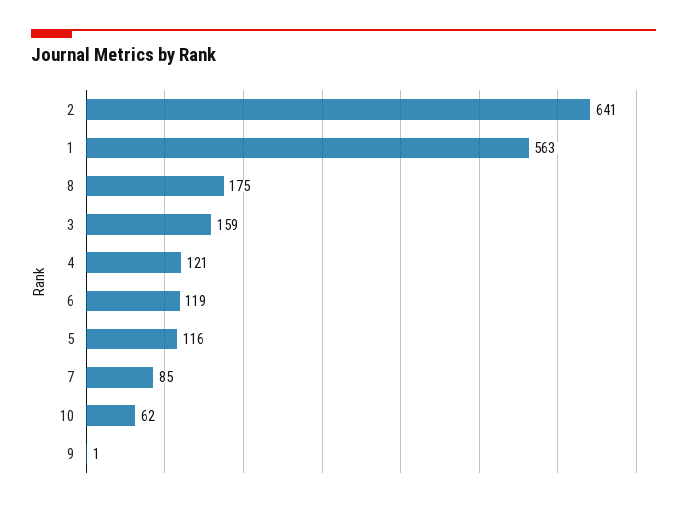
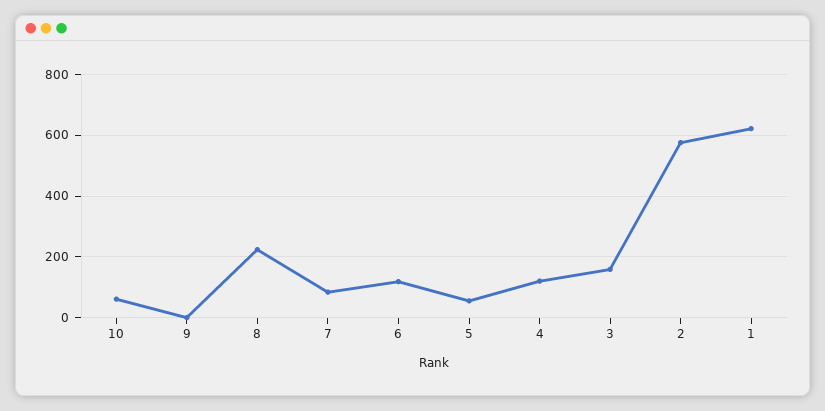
2: 641 -> 580
1: 563 -> 620
8: 175 -> 220
5: 116 -> 60

